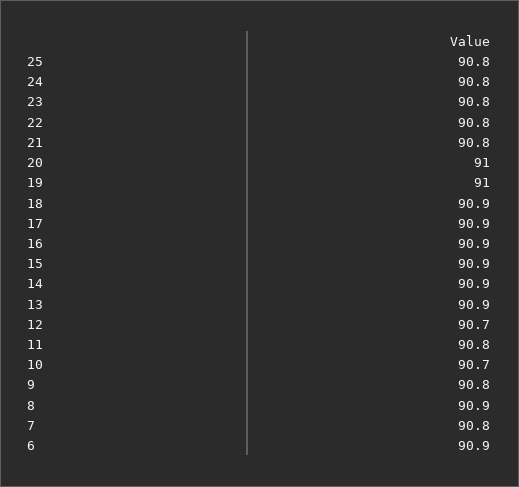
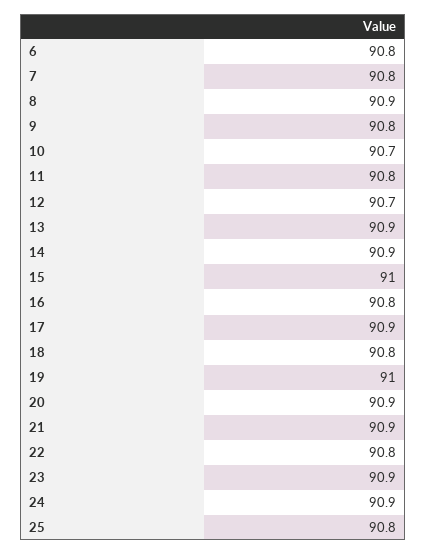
24: 90.8 -> 90.9
23: 90.8 -> 90.9
21: 90.8 -> 90.9
20: 91 -> 90.9
18: 90.9 -> 90.8
16: 90.9 -> 90.8
15: 90.9 -> 91
6: 90.9 -> 90.8

